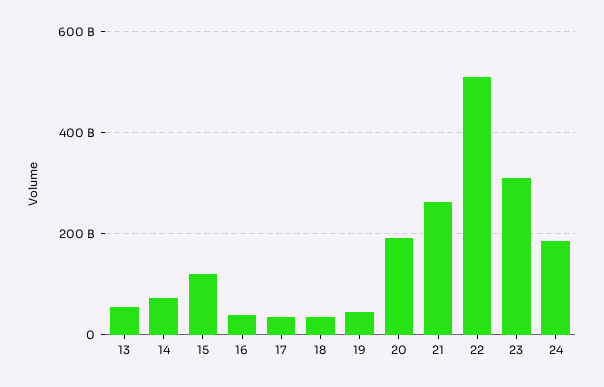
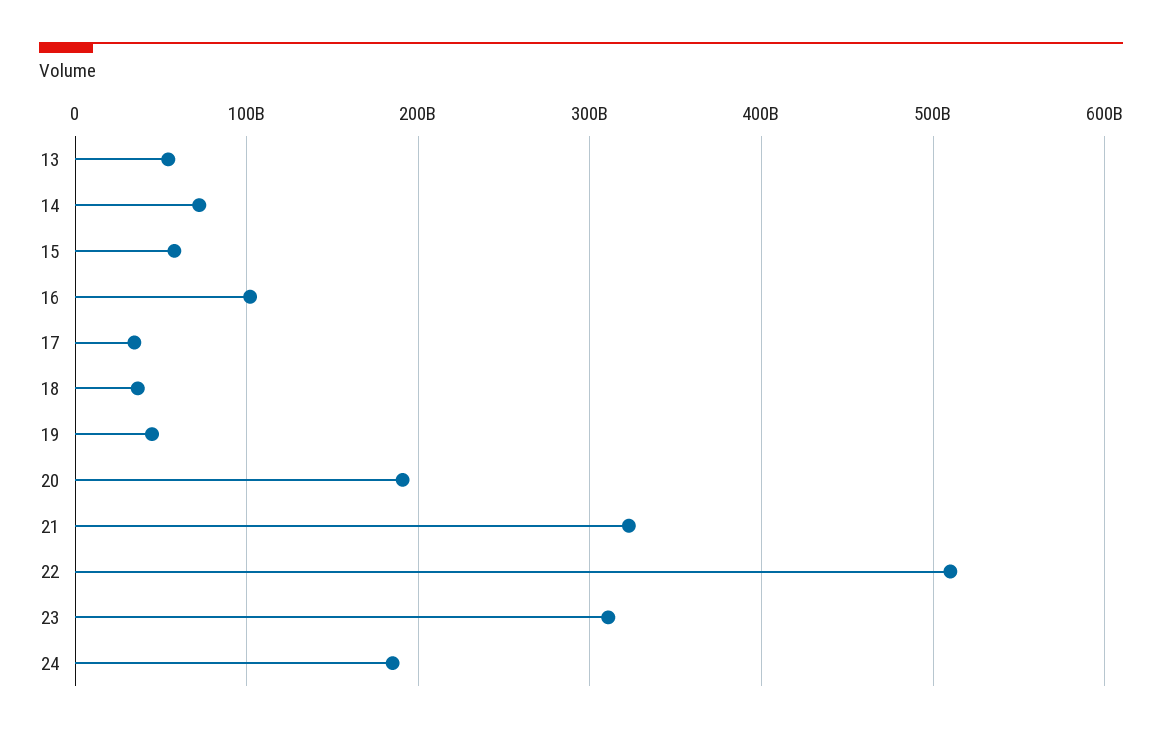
15: 120000000000 -> 60000000000
16: 40000000000 -> 100000000000
21: 260000000000 -> 320000000000

